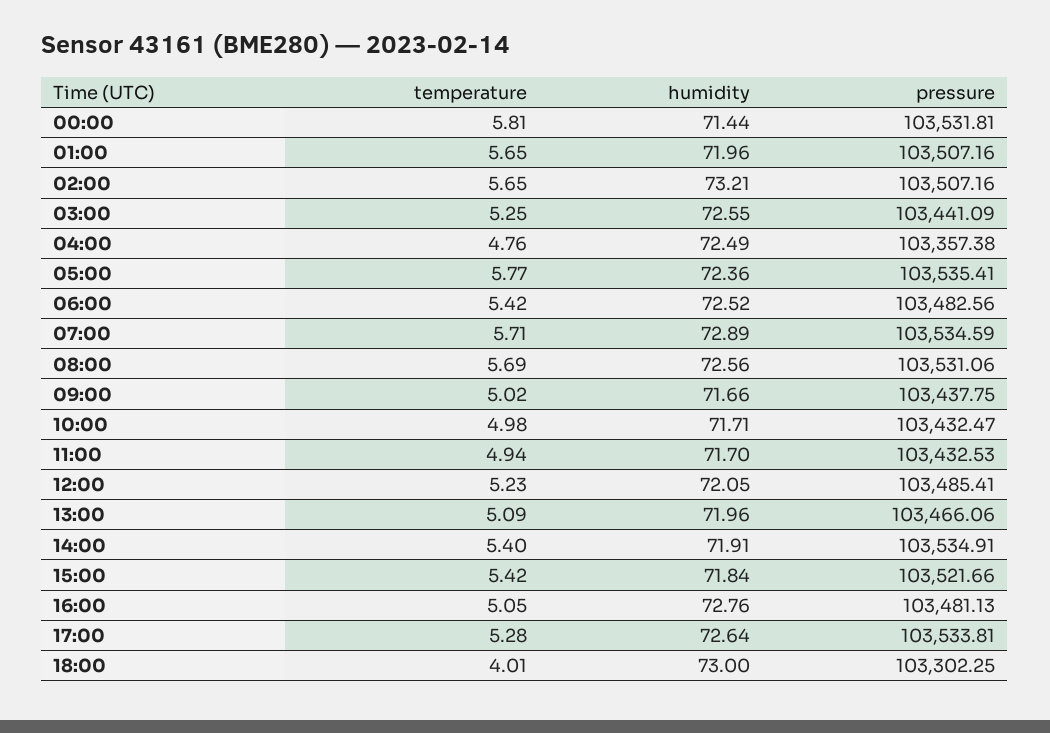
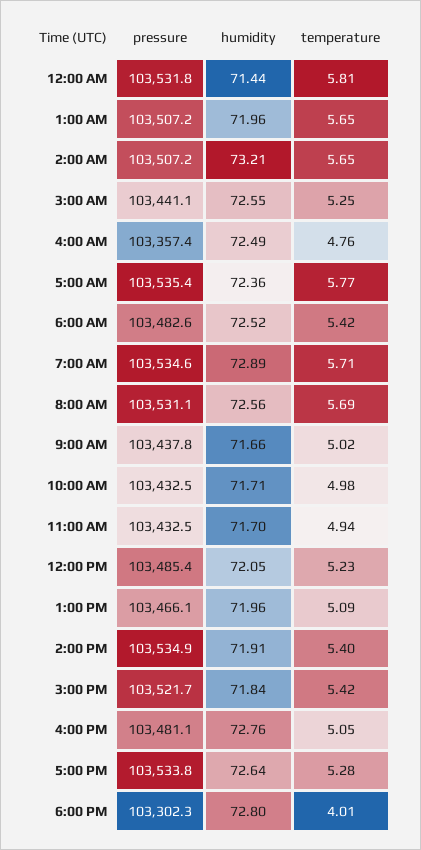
humidity, 18:00: 73 -> 72.8

